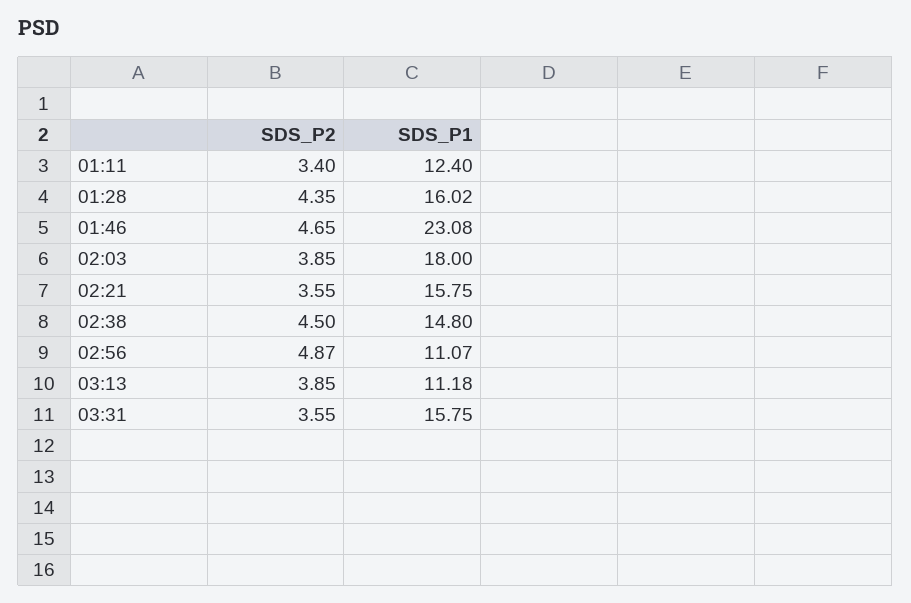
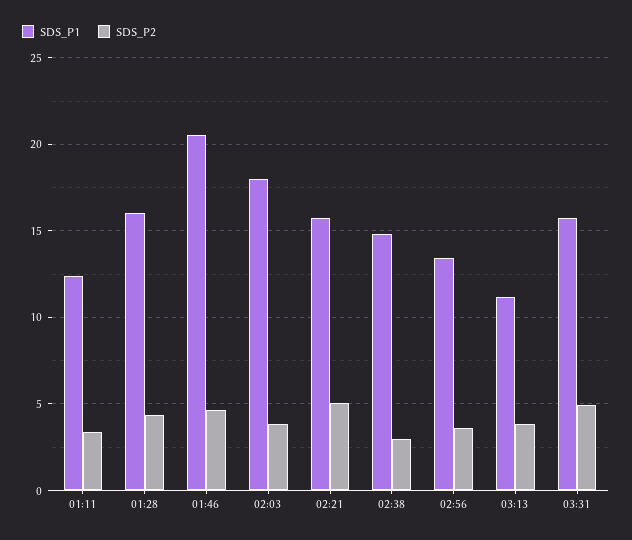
SDS_P1, 01:46: 23.08 -> 20.5
SDS_P2, 02:21: 3.55 -> 5
SDS_P2, 02:38: 4.5 -> 3
SDS_P2, 02:56: 4.87 -> 3.5
SDS_P1, 02:56: 11.07 -> 13.5
SDS_P2, 03:31: 3.55 -> 5

